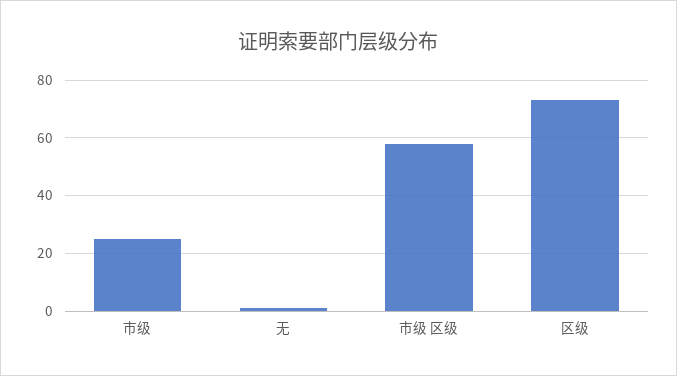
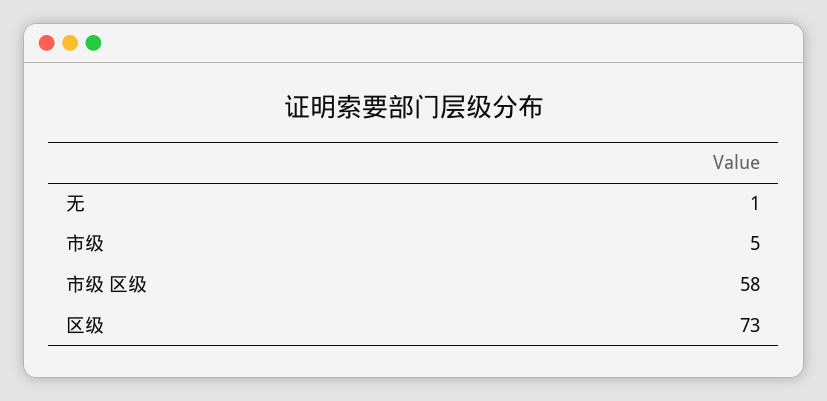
市级: 25 -> 5

